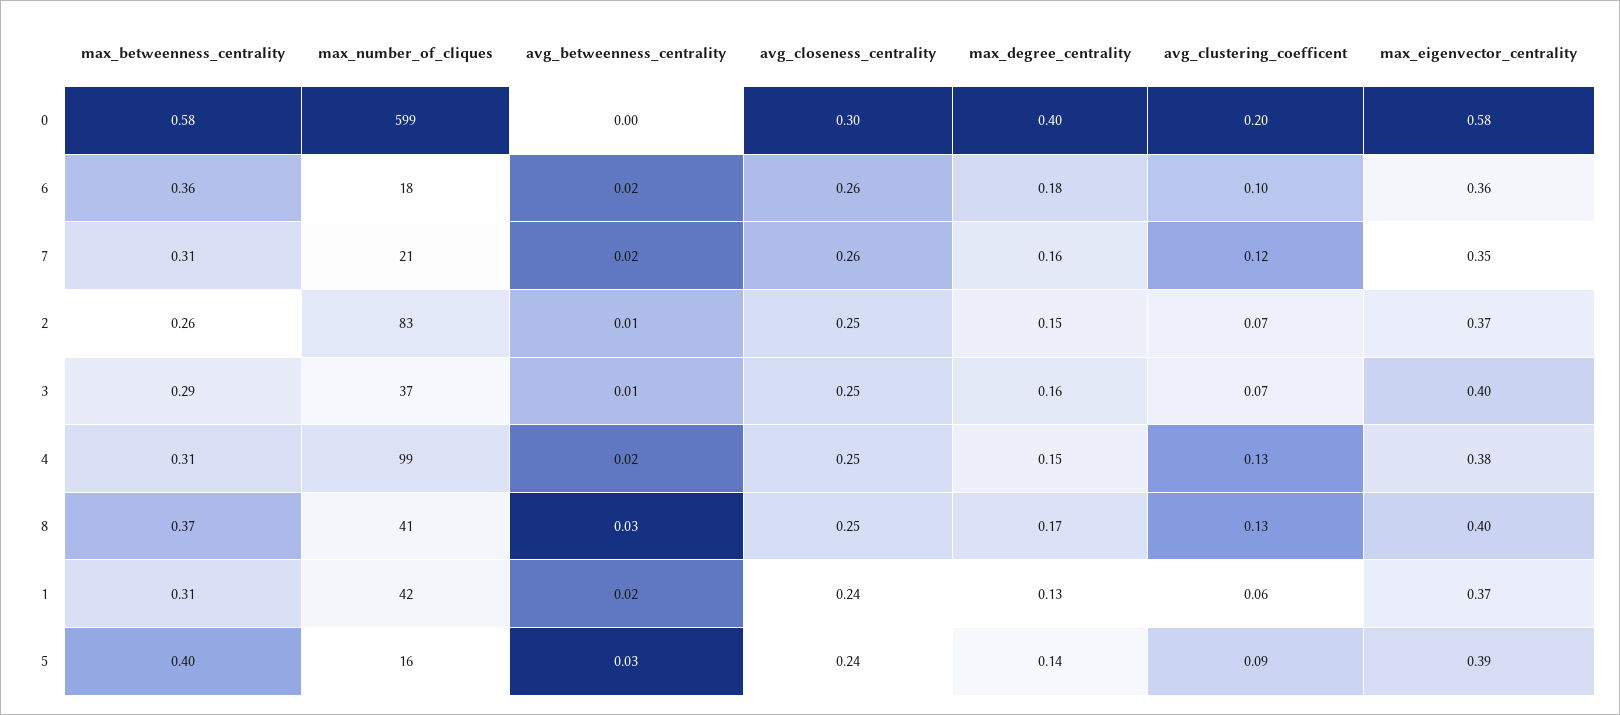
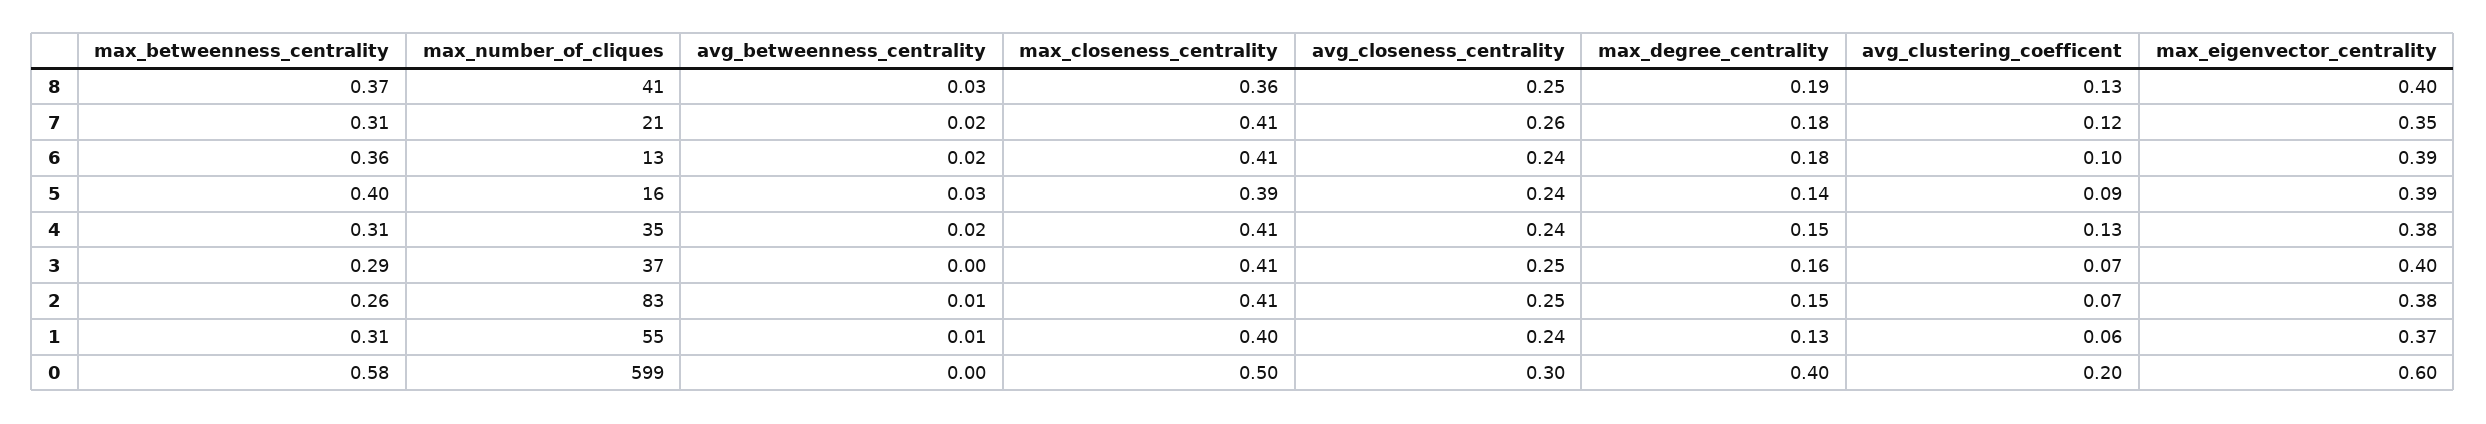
max_eigenvector_centrality, 0: 0.58 -> 0.6
max_number_of_cliques, 6: 18 -> 13
avg_closeness_centrality, 6: 0.26 -> 0.24
max_eigenvector_centrality, 6: 0.36 -> 0.39
max_degree_centrality, 7: 0.16 -> 0.18
max_eigenvector_centrality, 2: 0.37 -> 0.38
avg_betweenness_centrality, 3: 0.01 -> 0
max_number_of_cliques, 4: 99 -> 35
avg_closeness_centrality, 4: 0.25 -> 0.24
max_degree_centrality, 8: 0.17 -> 0.19
max_number_of_cliques, 1: 42 -> 55
avg_betweenness_centrality, 1: 0.02 -> 0.01
max_closeness_centrality, 8: none -> 0.36
max_closeness_centrality, 7: none -> 0.41
max_closeness_centrality, 6: none -> 0.41
max_closeness_centrality, 5: none -> 0.39
max_closeness_centrality, 4: none -> 0.41
max_closeness_centrality, 3: none -> 0.41
max_closeness_centrality, 2: none -> 0.41
max_closeness_centrality, 1: none -> 0.4
max_closeness_centrality, 0: none -> 0.5

